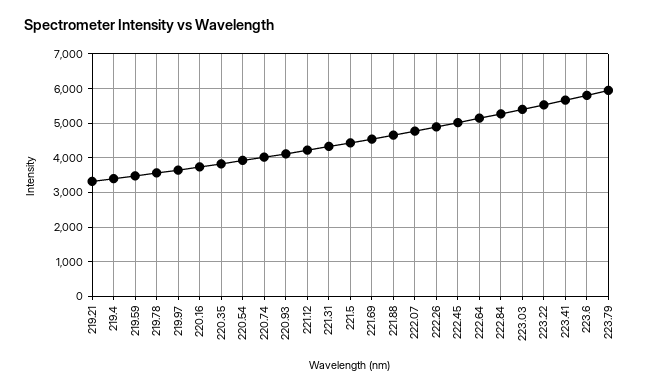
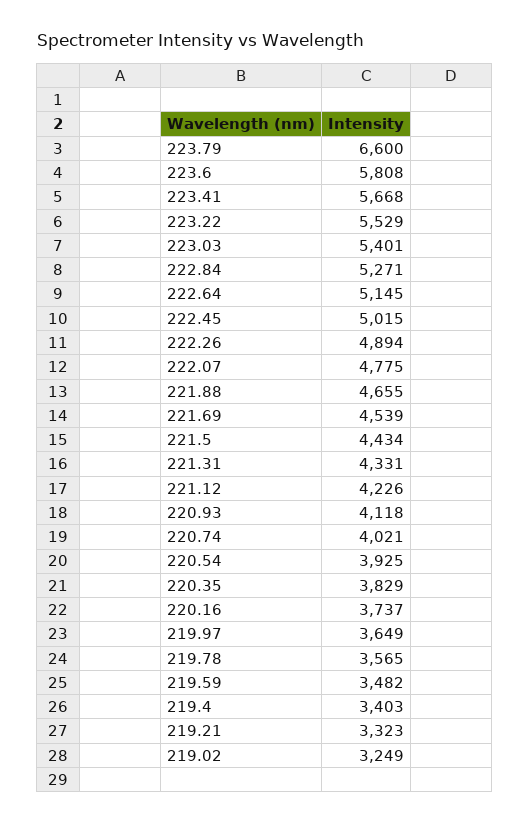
223.79: 6000 -> 6600
219.02: none -> 3249

